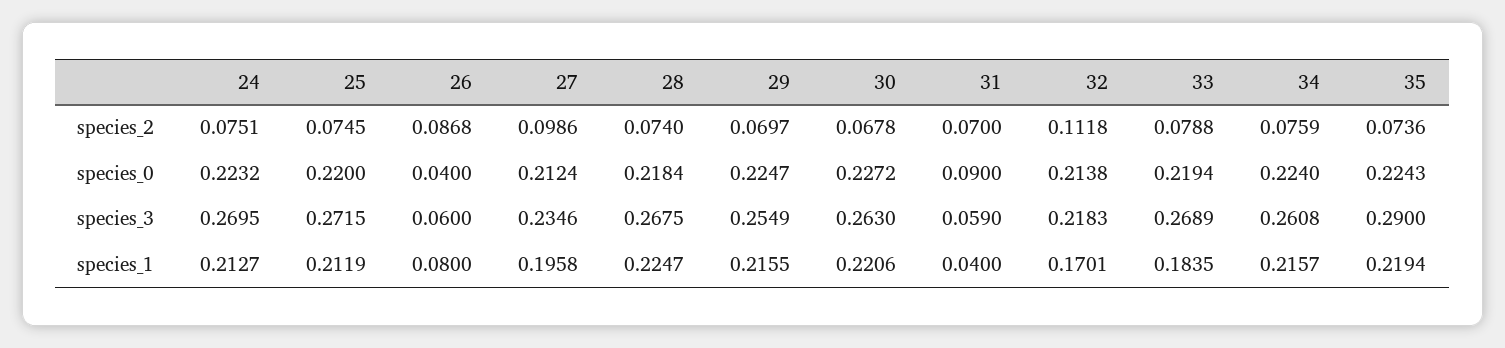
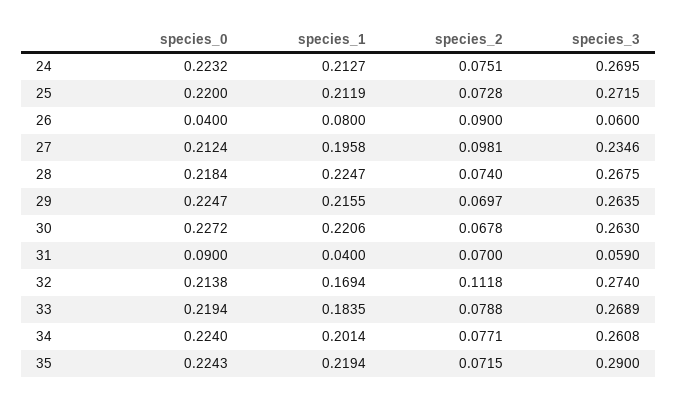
25, species_2: 0.0745 -> 0.0728
26, species_2: 0.0868 -> 0.09
27, species_2: 0.0986 -> 0.0981
34, species_2: 0.0759 -> 0.0771
35, species_2: 0.0736 -> 0.0715
29, species_3: 0.2549 -> 0.2635
32, species_3: 0.2183 -> 0.274
32, species_1: 0.1701 -> 0.1694
34, species_1: 0.2157 -> 0.2014

